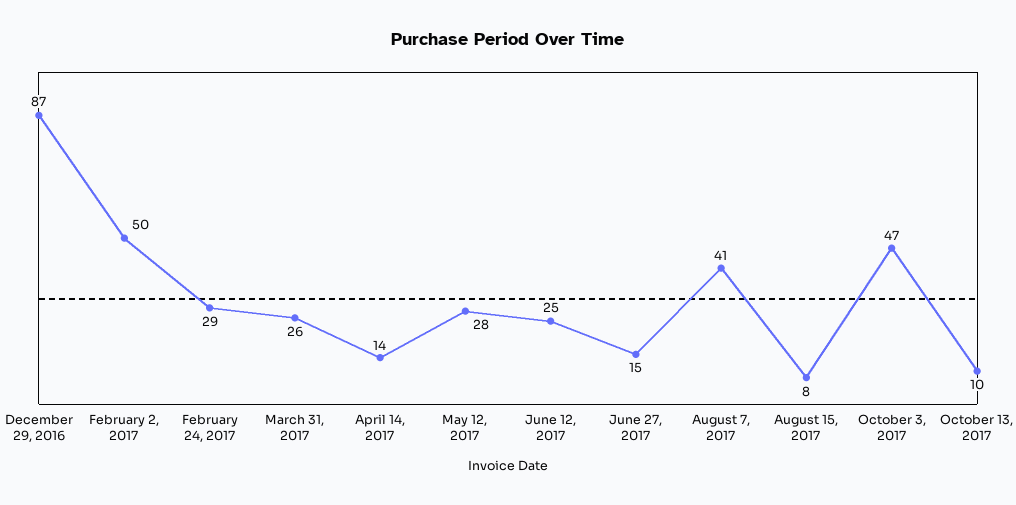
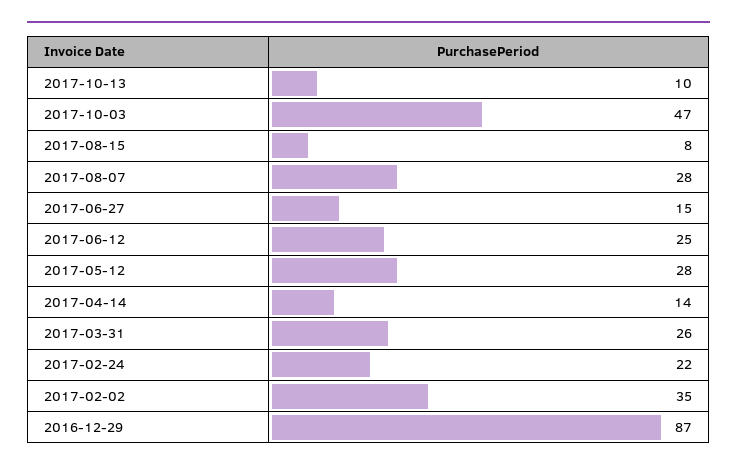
February 2, 2017: 50 -> 35
February 24, 2017: 29 -> 22
August 7, 2017: 41 -> 28

